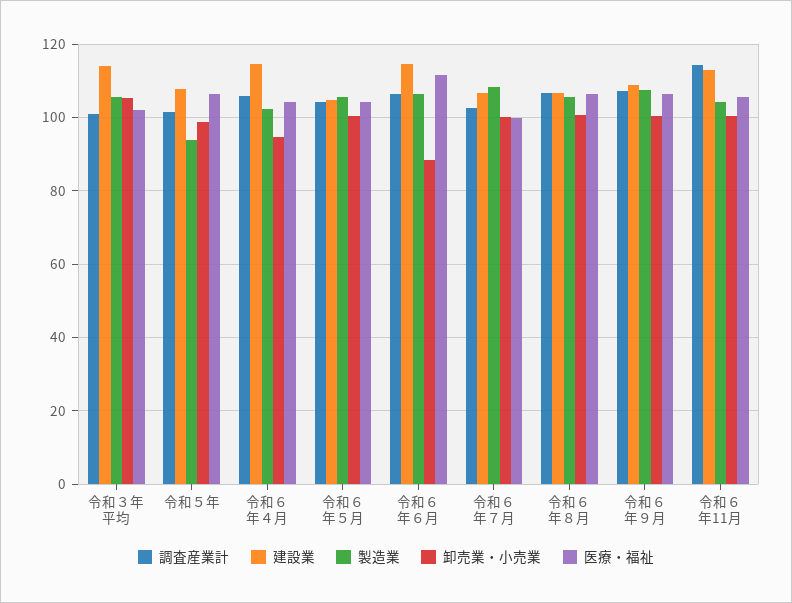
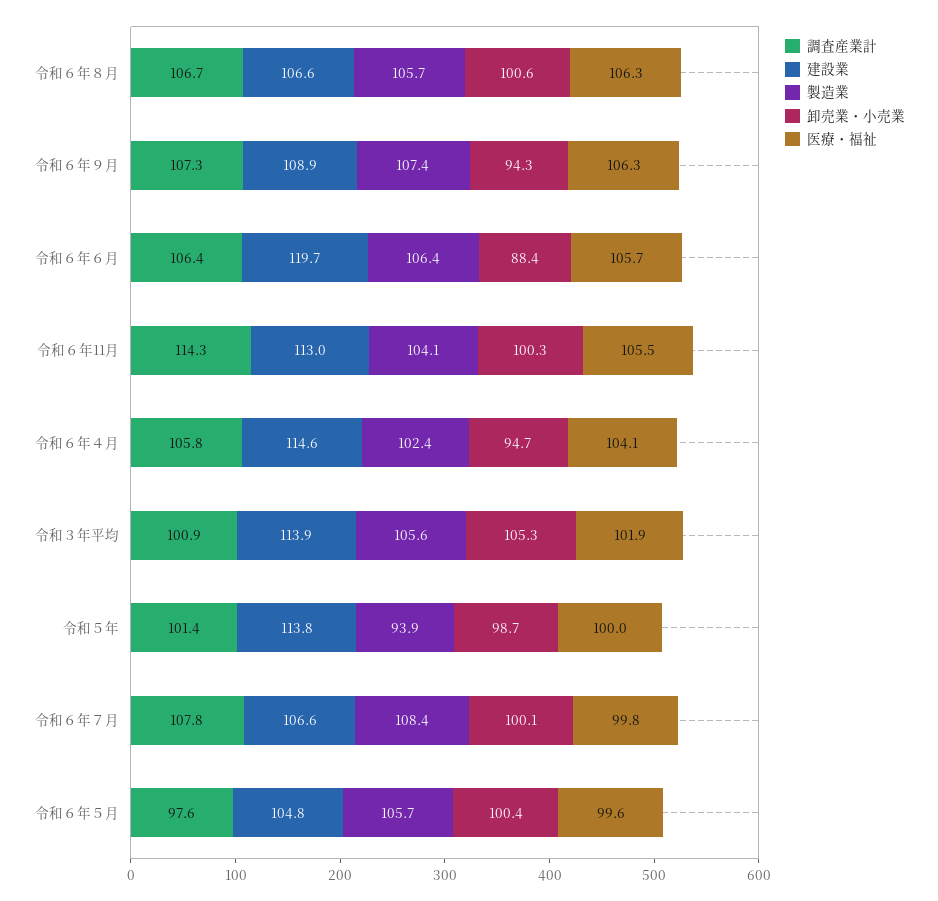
建設業, 令和５年: 108 -> 113.8
医療・福祉, 令和５年: 106 -> 100
調査産業計, 令和６年５月: 104 -> 97.6
医療・福祉, 令和６年５月: 104 -> 99.6
建設業, 令和６年６月: 114 -> 119.7
医療・福祉, 令和６年６月: 112 -> 105.7
調査産業計, 令和６年７月: 102 -> 107.8
卸売業・小売業, 令和６年９月: 100 -> 94.3

